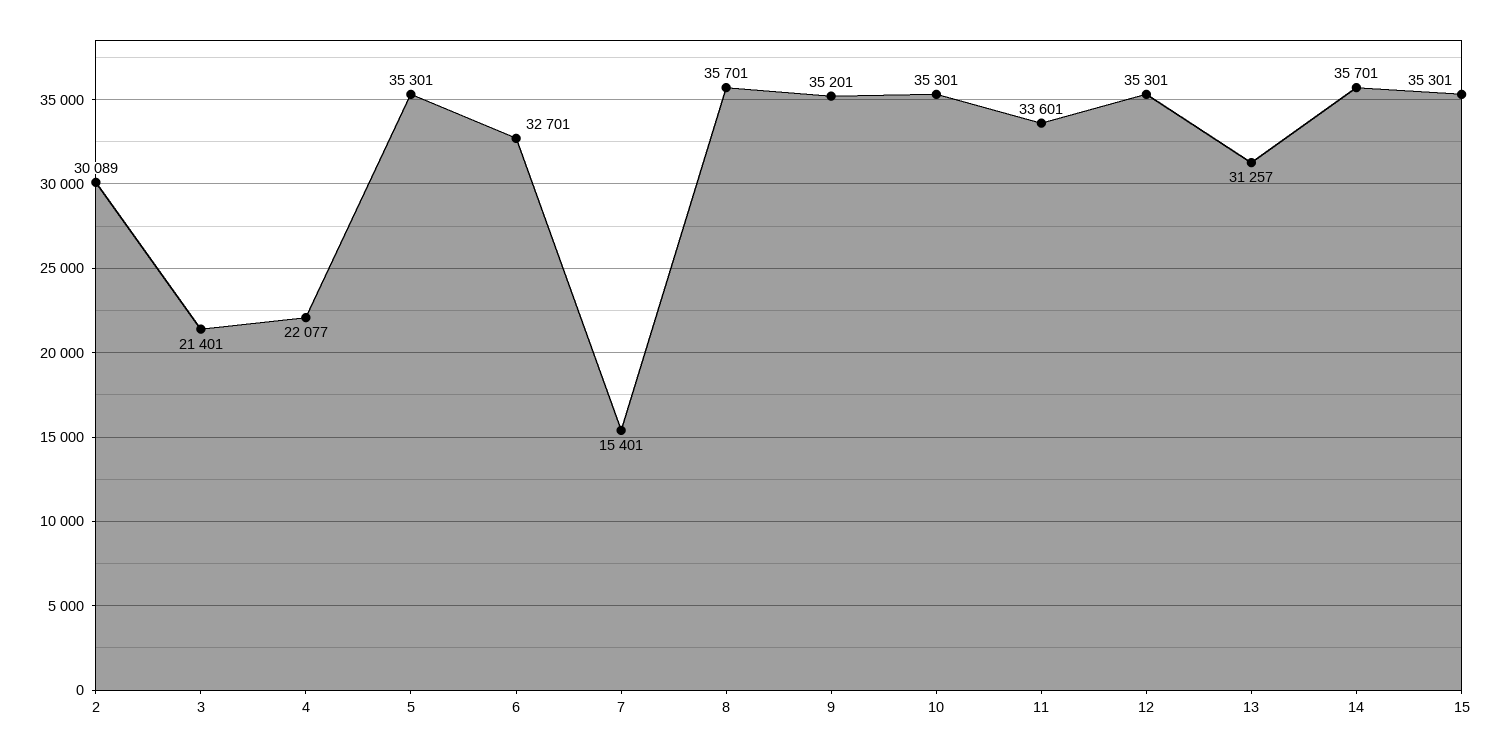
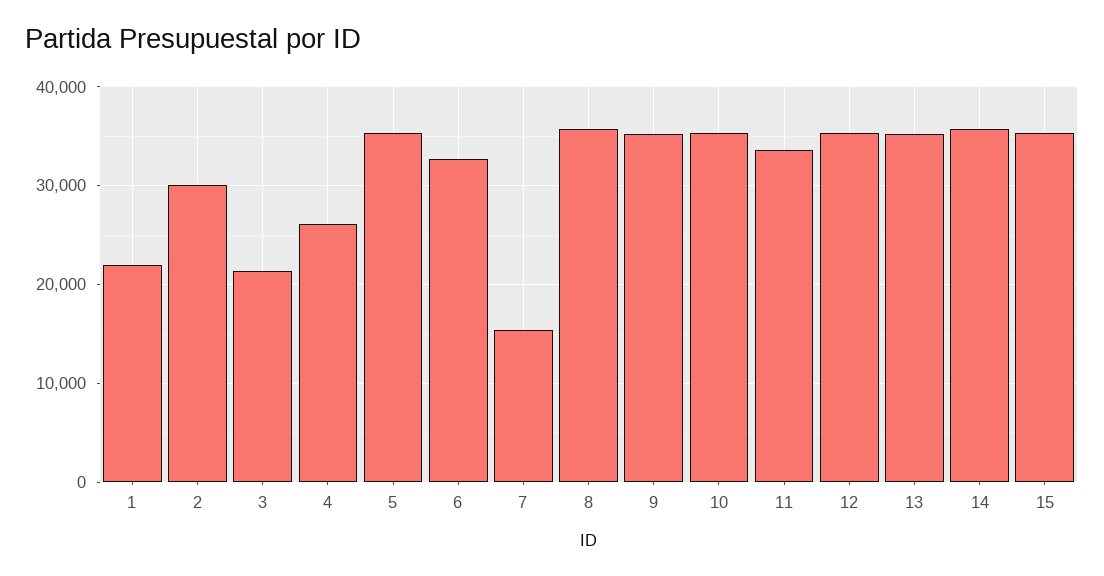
4: 22077 -> 26000
13: 31257 -> 35000
1: none -> 22000

